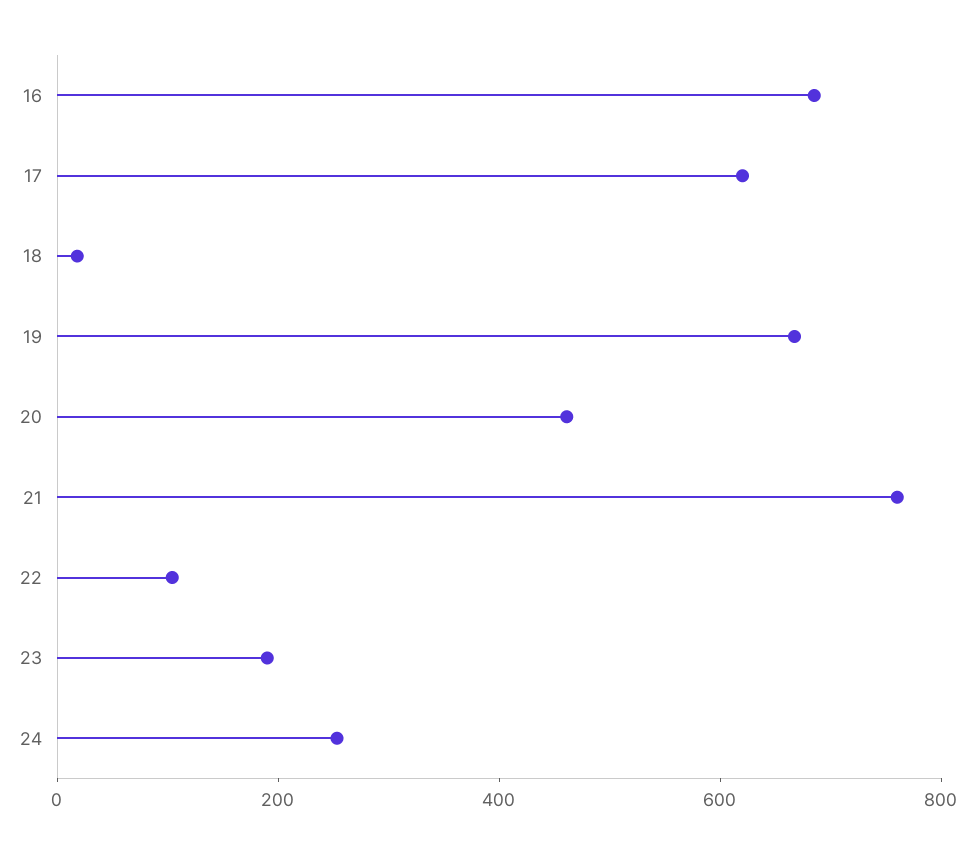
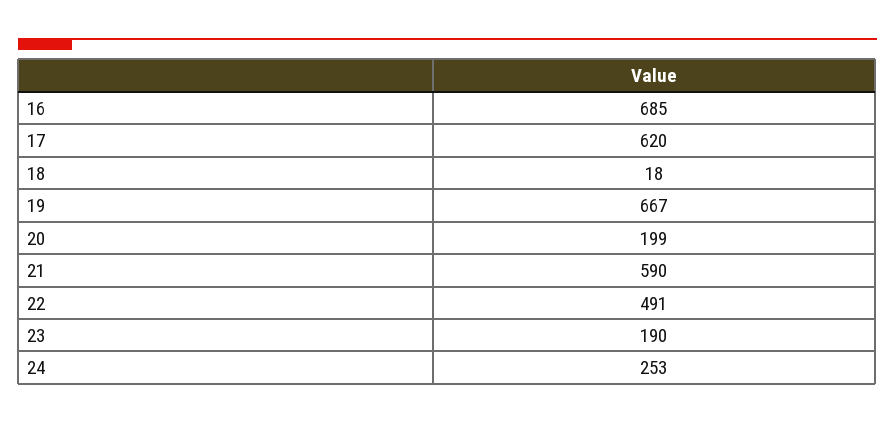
20: 450 -> 199
21: 750 -> 590
22: 100 -> 491

